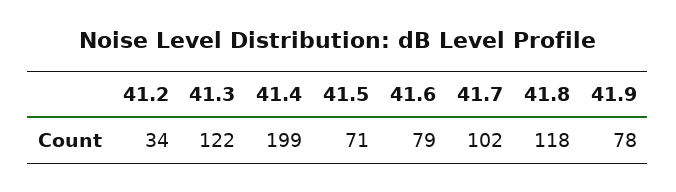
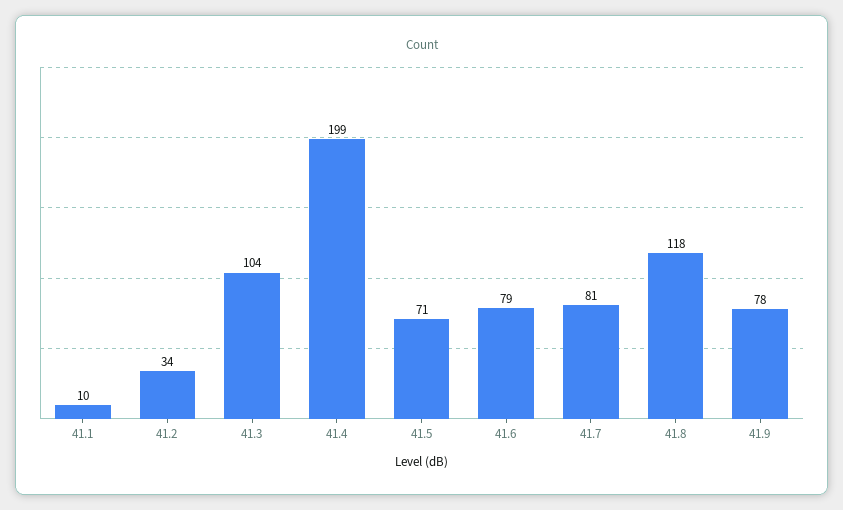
41.3: 122 -> 104
41.7: 102 -> 81
41.1: none -> 10

